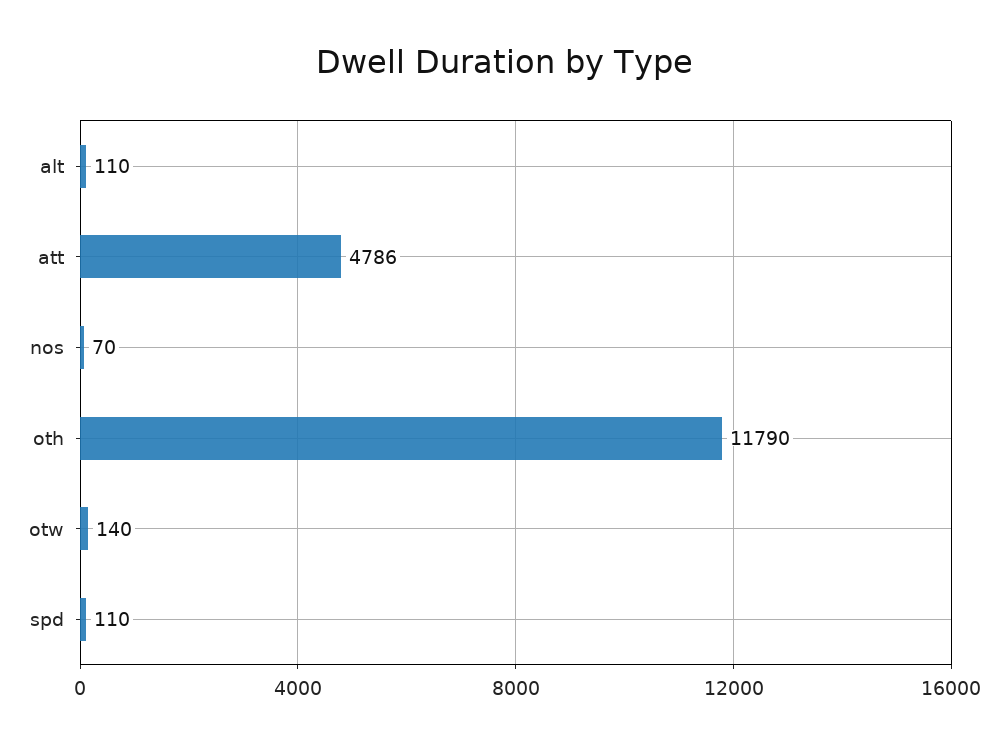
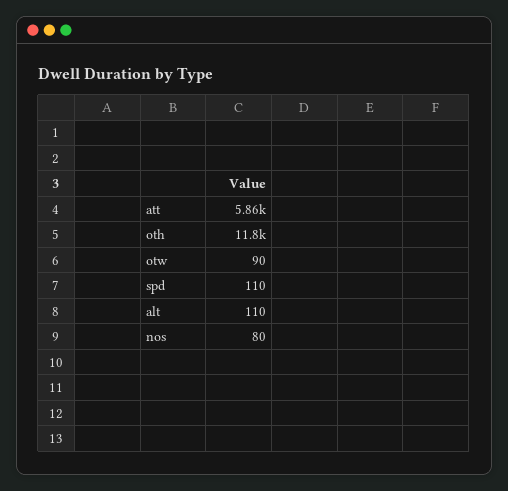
att: 4786 -> 5860
nos: 70 -> 80
otw: 140 -> 90

